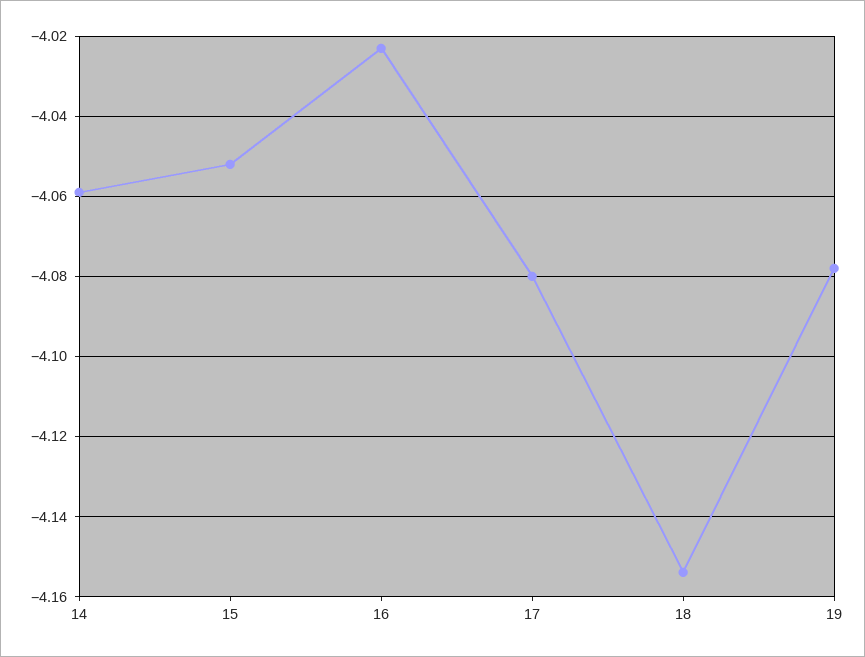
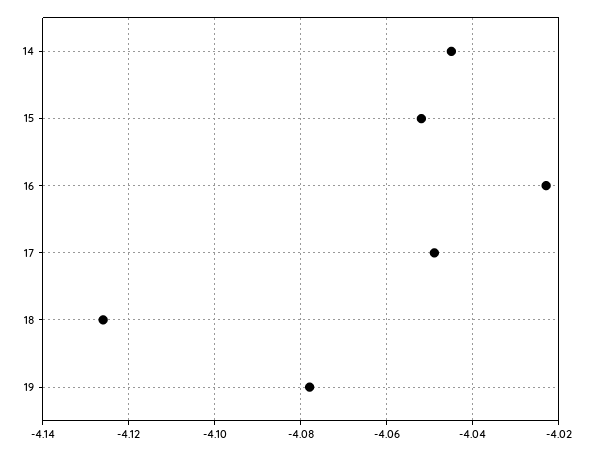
14: -4.06 -> -4.045
17: -4.08 -> -4.05
18: -4.155 -> -4.125

